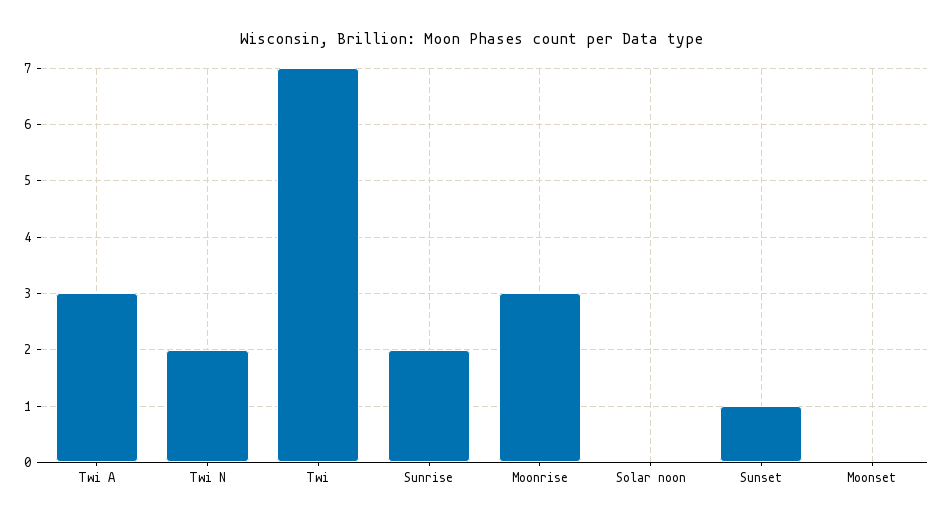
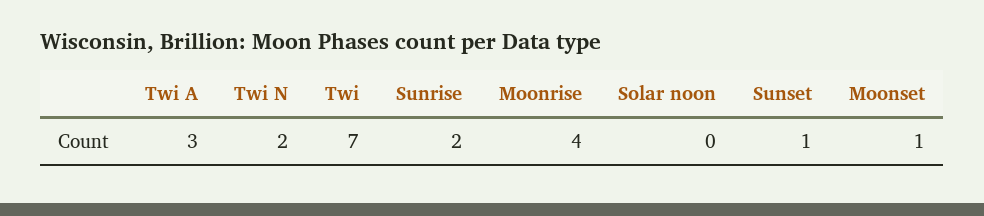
Moonrise: 3 -> 4
Moonset: 0 -> 1

